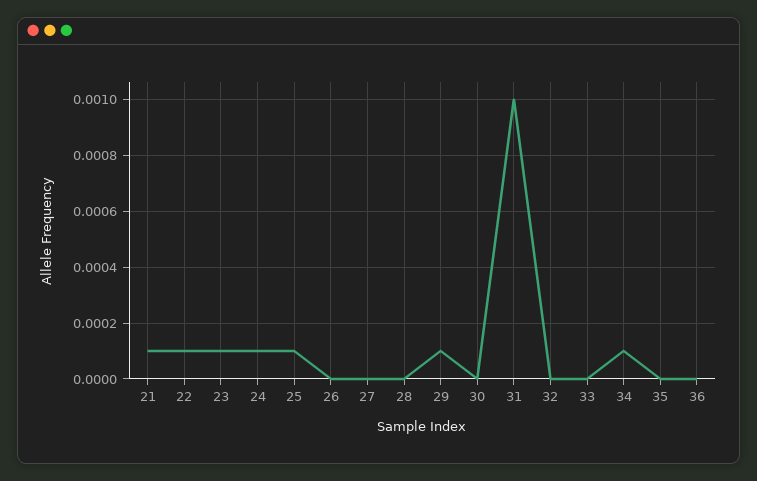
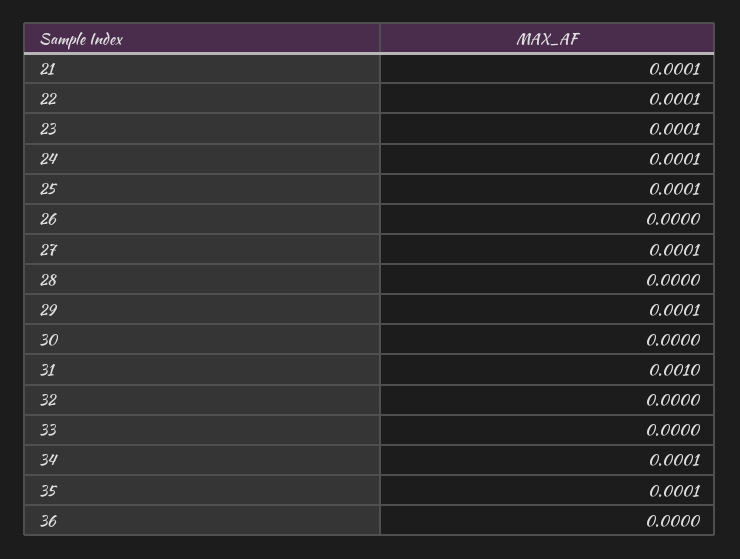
27: 0 -> 0.0001
35: 0 -> 0.0001

